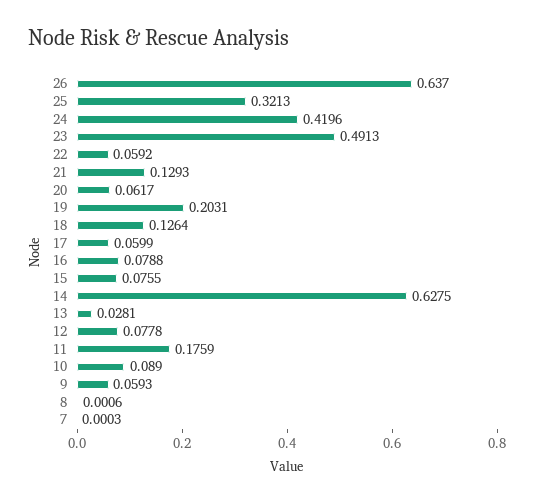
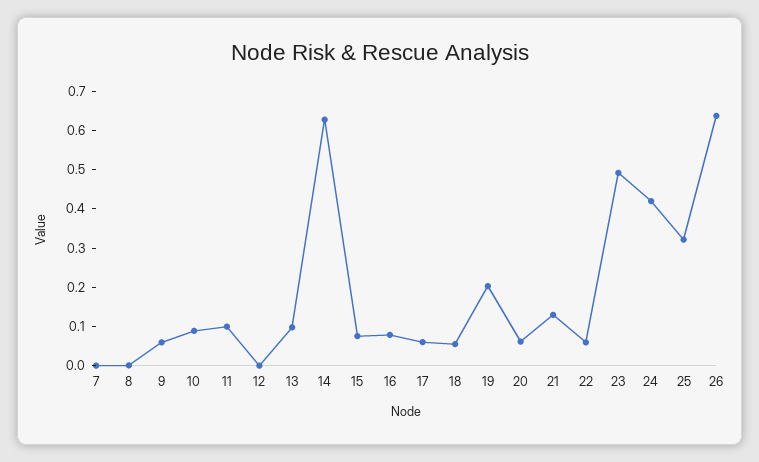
18: 0.1264 -> 0.05
13: 0.0281 -> 0.1
12: 0.0778 -> 0
11: 0.1759 -> 0.1

